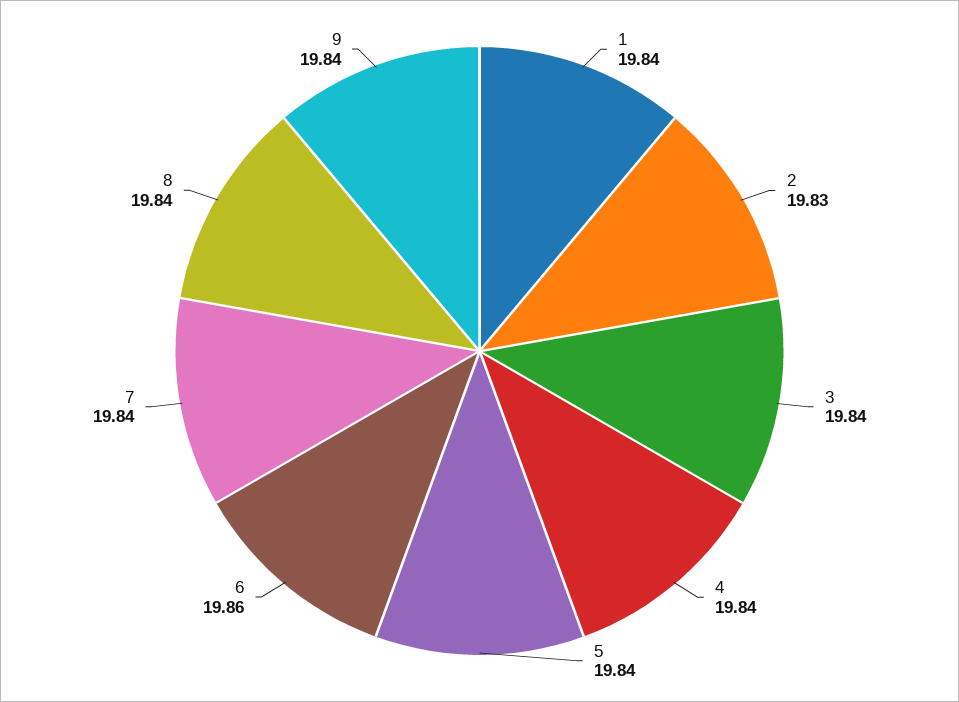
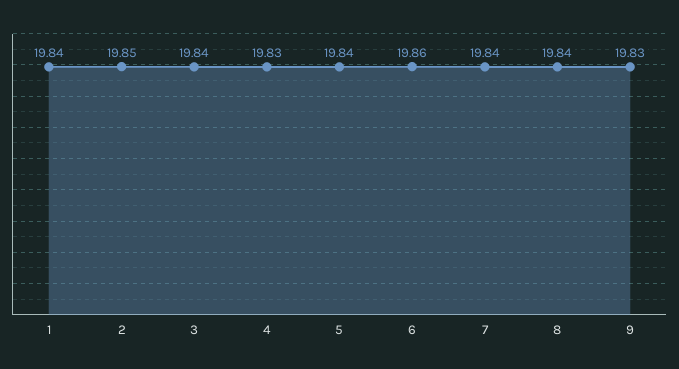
2: 19.83 -> 19.85
4: 19.84 -> 19.83
9: 19.84 -> 19.83

